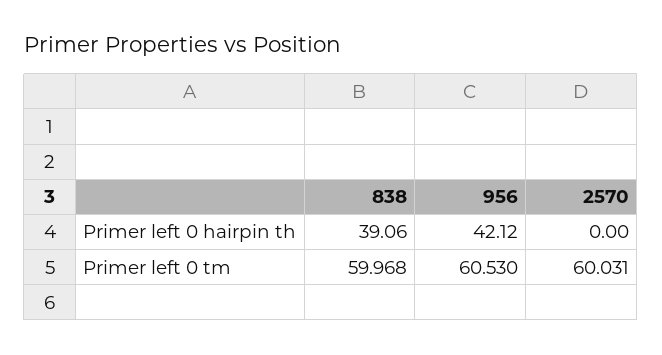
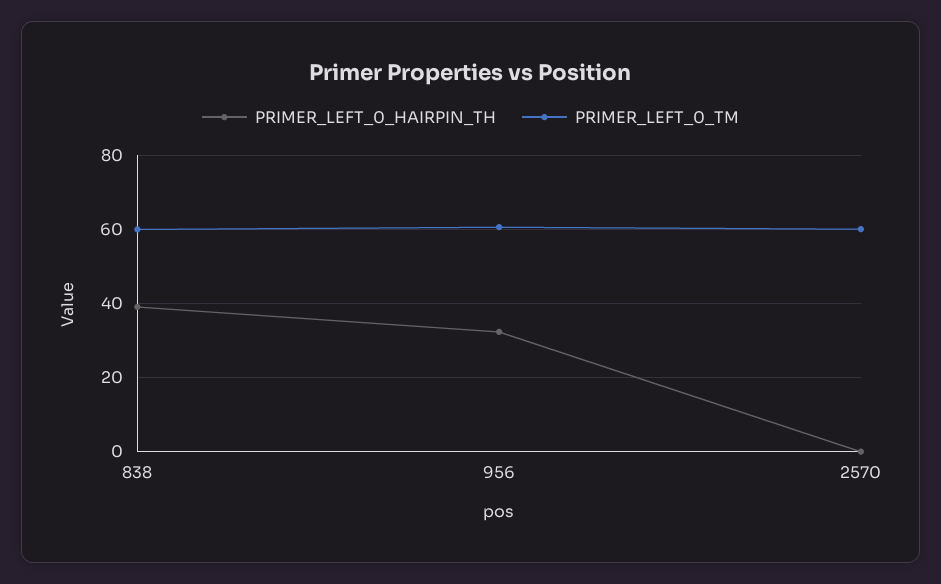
Primer left 0 hairpin th, 956: 42.12 -> 32

